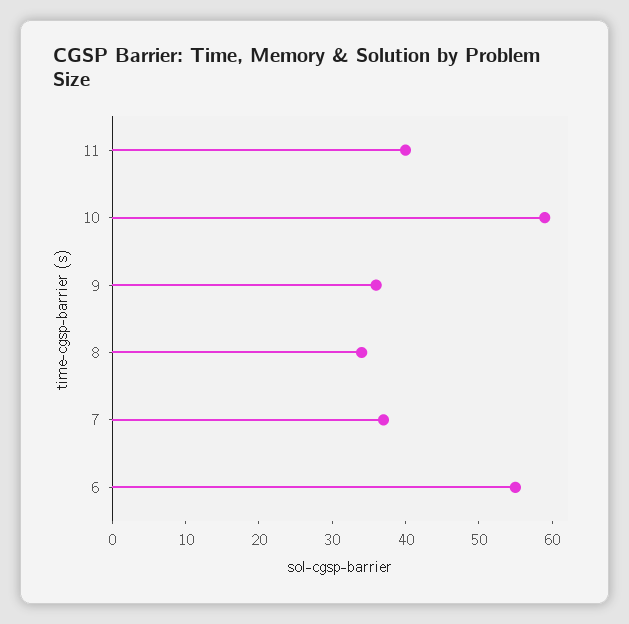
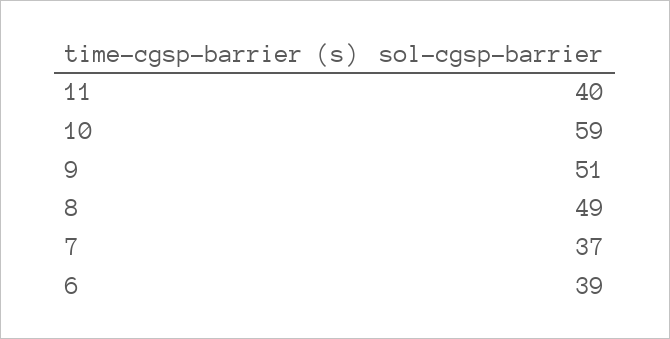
9: 35 -> 51
8: 35 -> 49
6: 55 -> 39

